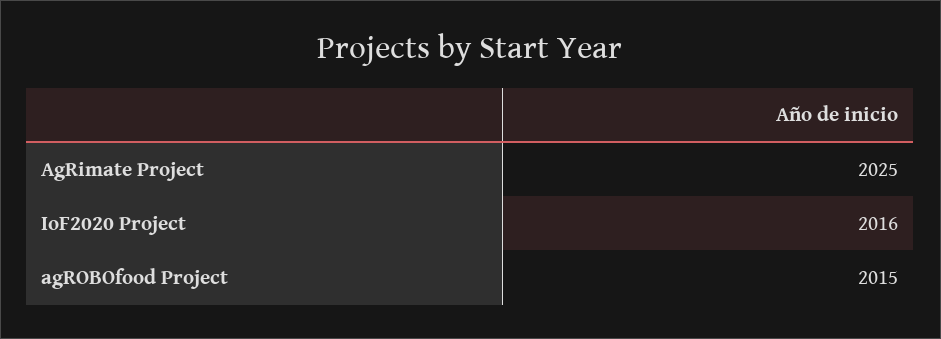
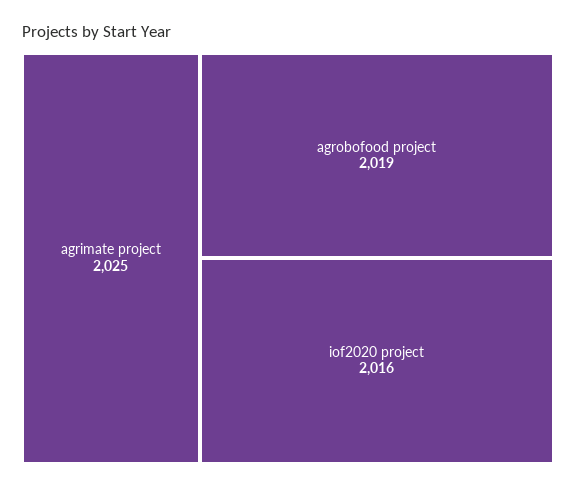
agROBOfood Project: 2015 -> 2019

